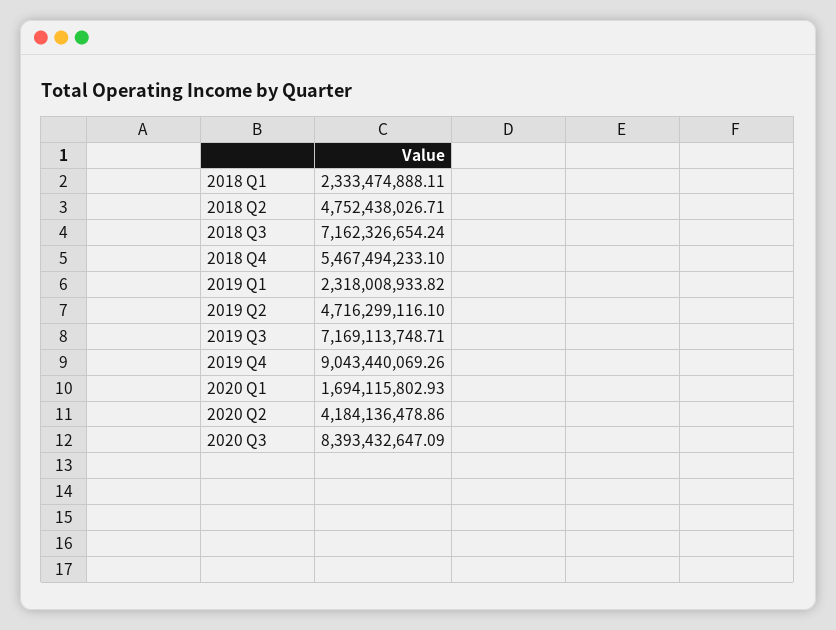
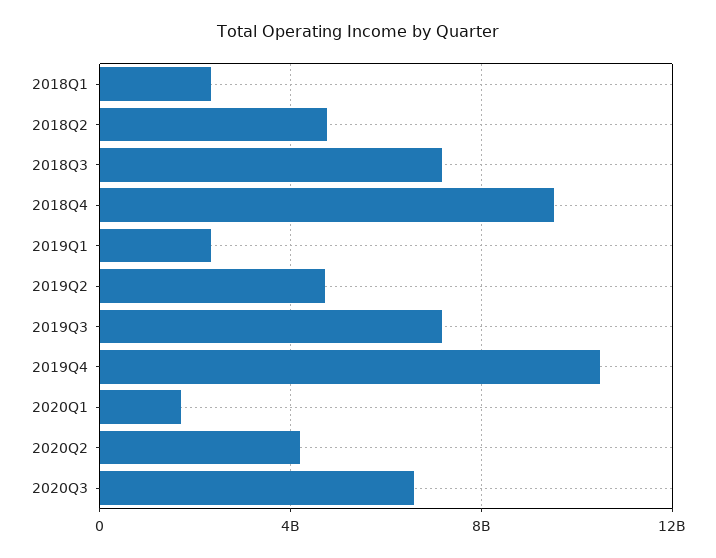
2018 Q4: 5467494233.1 -> 9500000000
2019 Q4: 9043440069.26 -> 10500000000
2020 Q3: 8393432647.09 -> 6500000000

